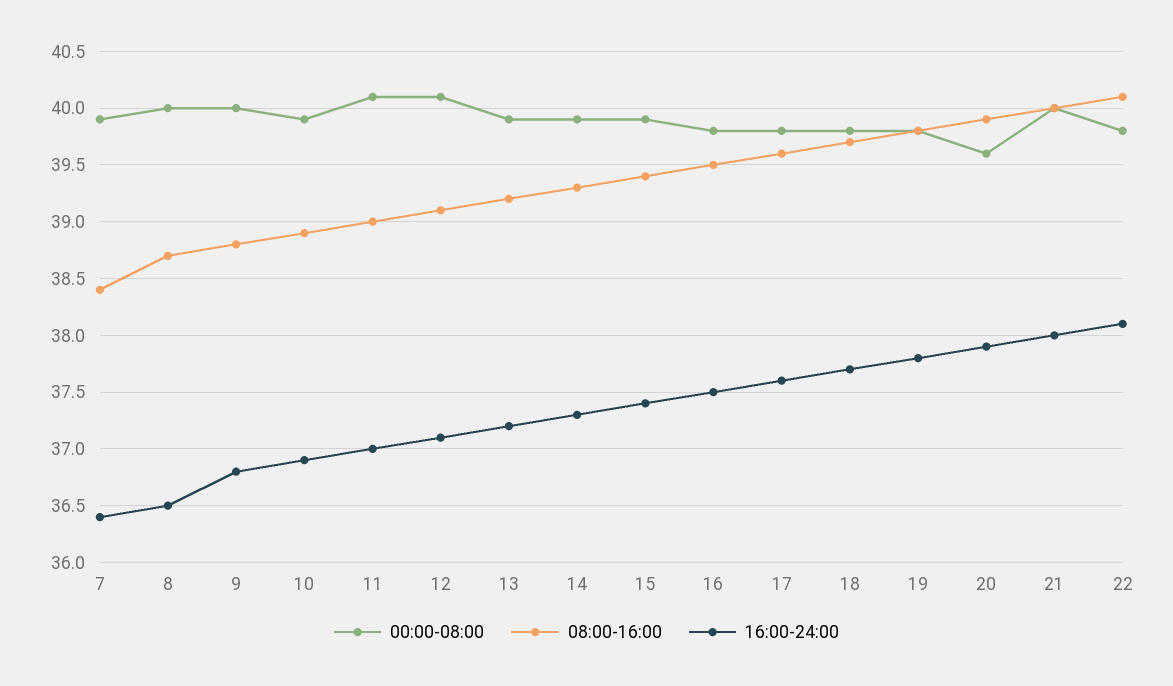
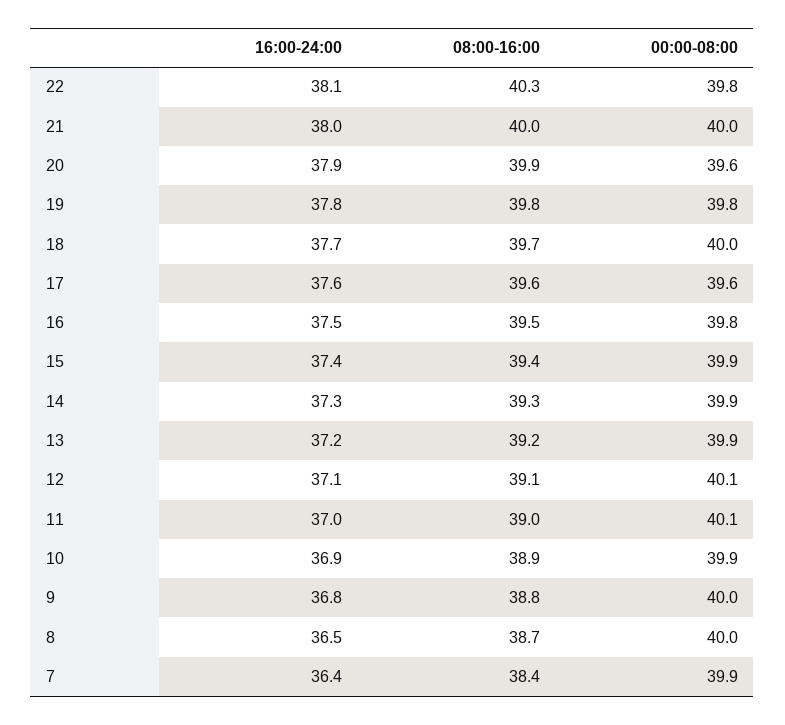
00:00-08:00, 17: 39.8 -> 39.6
00:00-08:00, 18: 39.8 -> 40
08:00-16:00, 22: 40.1 -> 40.3

